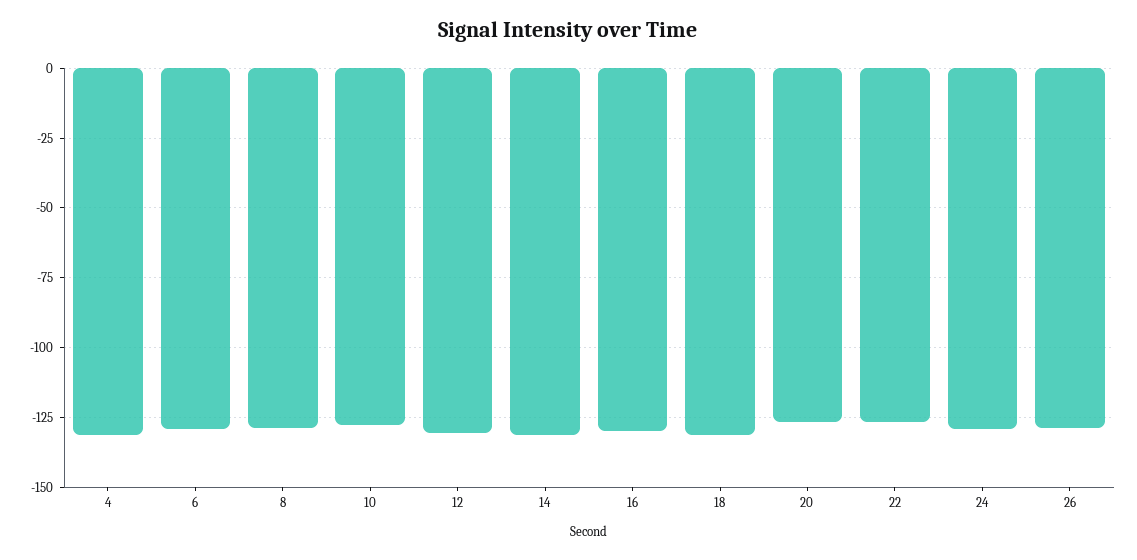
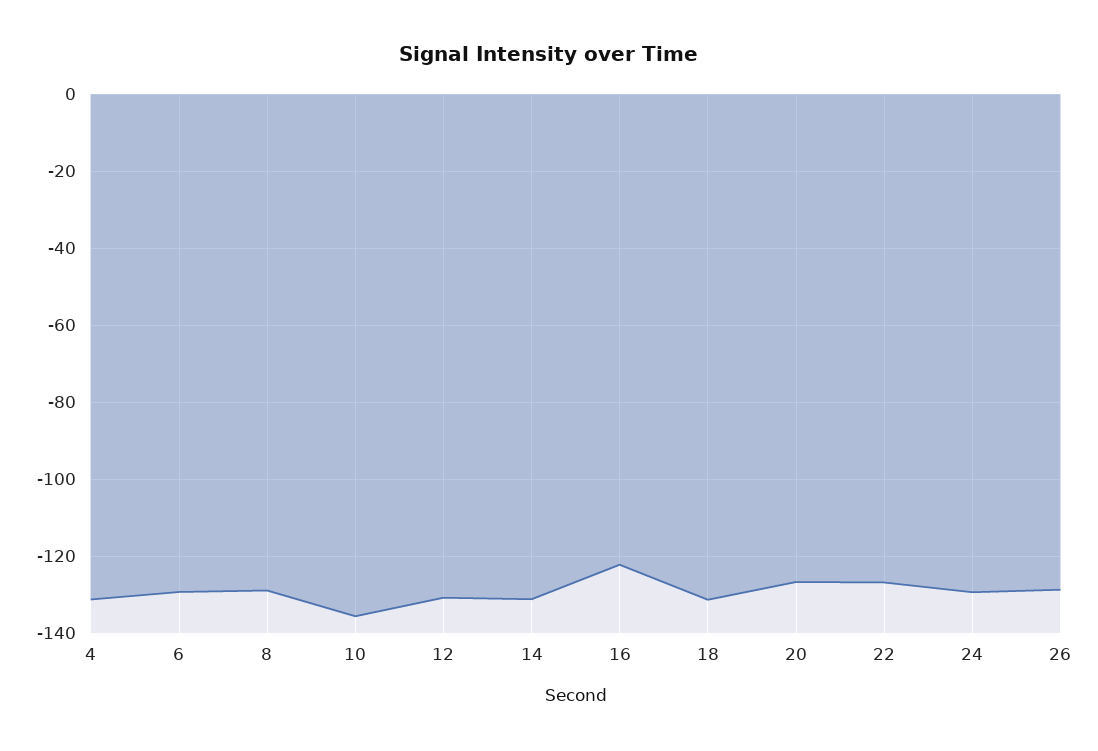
10: -127.5 -> -136
16: -130 -> -122

